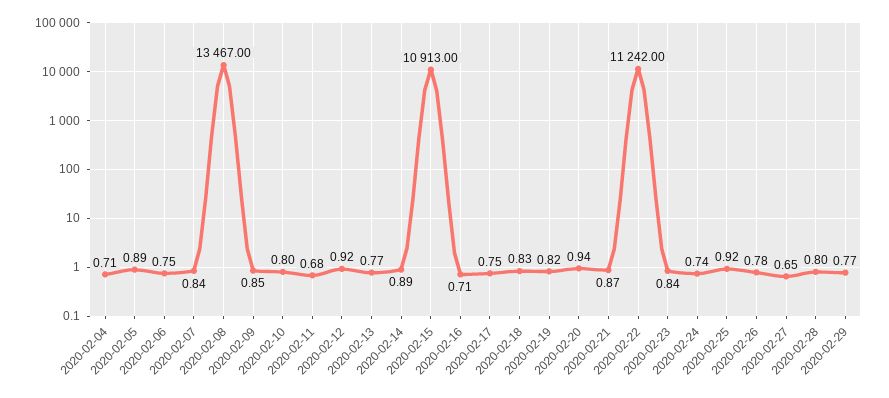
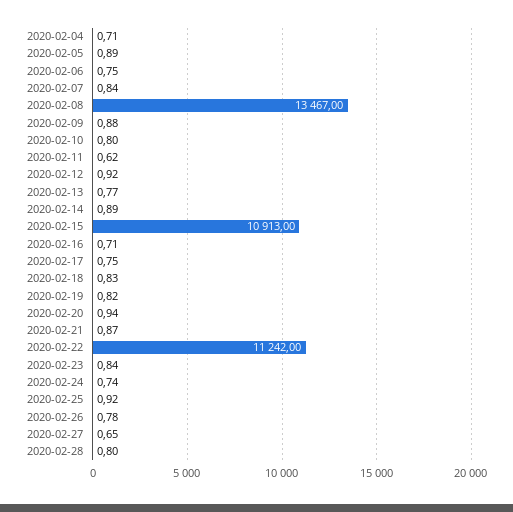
2020-02-09: 0.85 -> 0.88
2020-02-11: 0.68 -> 0.62
2020-02-29: 0.77 -> none

